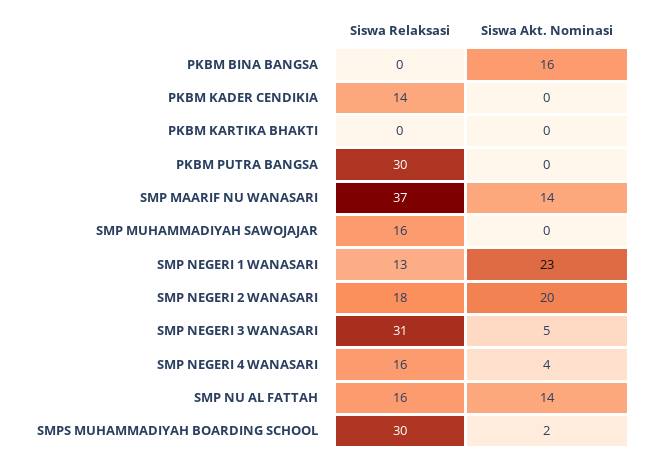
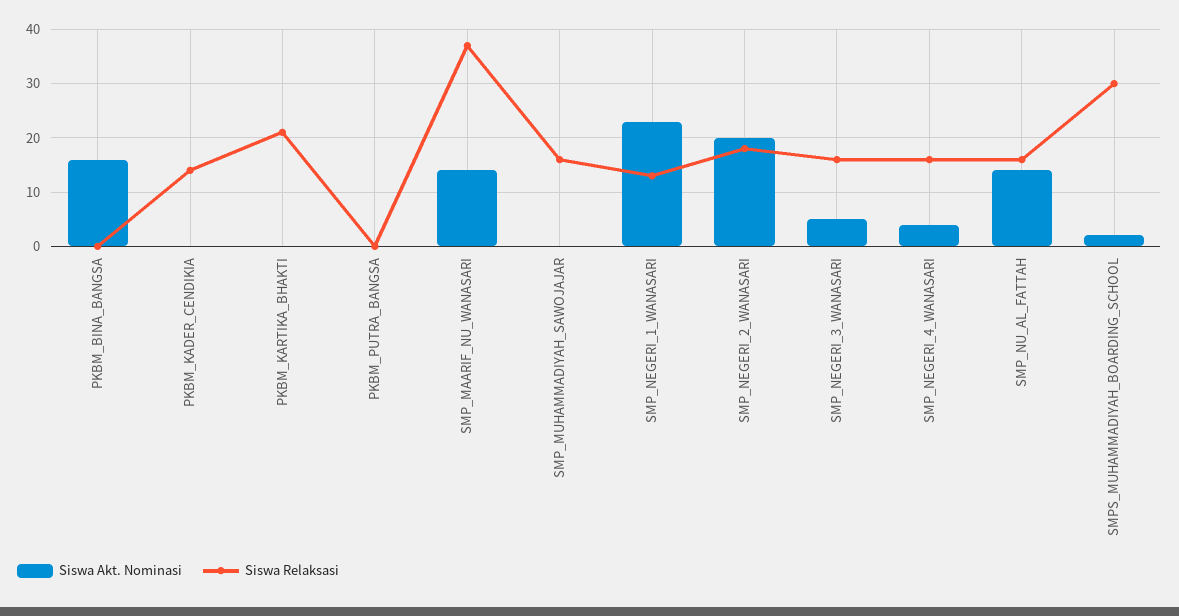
Siswa Relaksasi, PKBM KARTIKA BHAKTI: 0 -> 20
Siswa Relaksasi, PKBM PUTRA BANGSA: 30 -> 0
Siswa Relaksasi, SMP NEGERI 3 WANASARI: 31 -> 15

